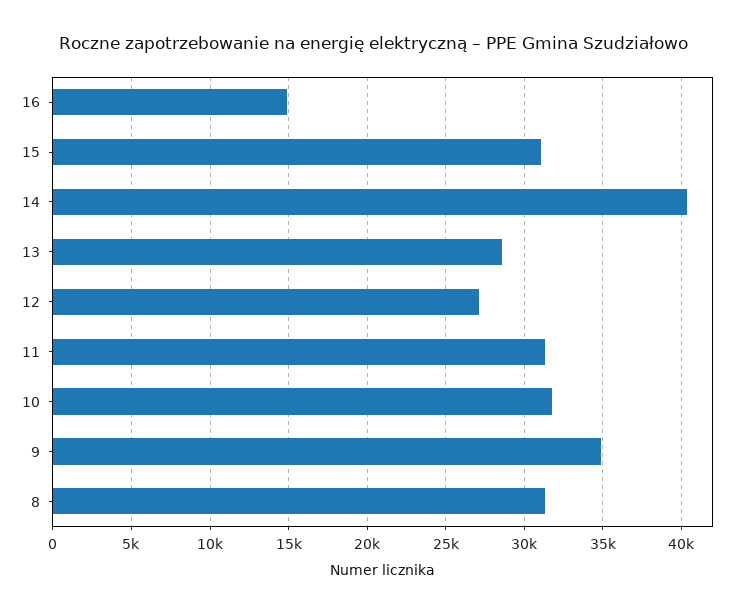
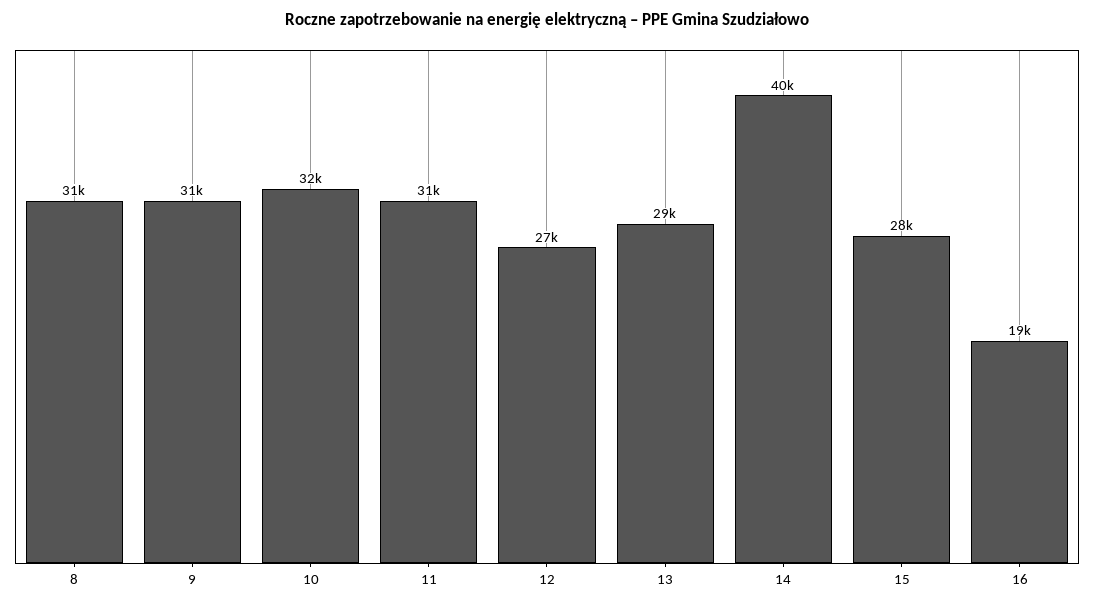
16: 15000 -> 19000
15: 31000 -> 28000
9: 35000 -> 31000

